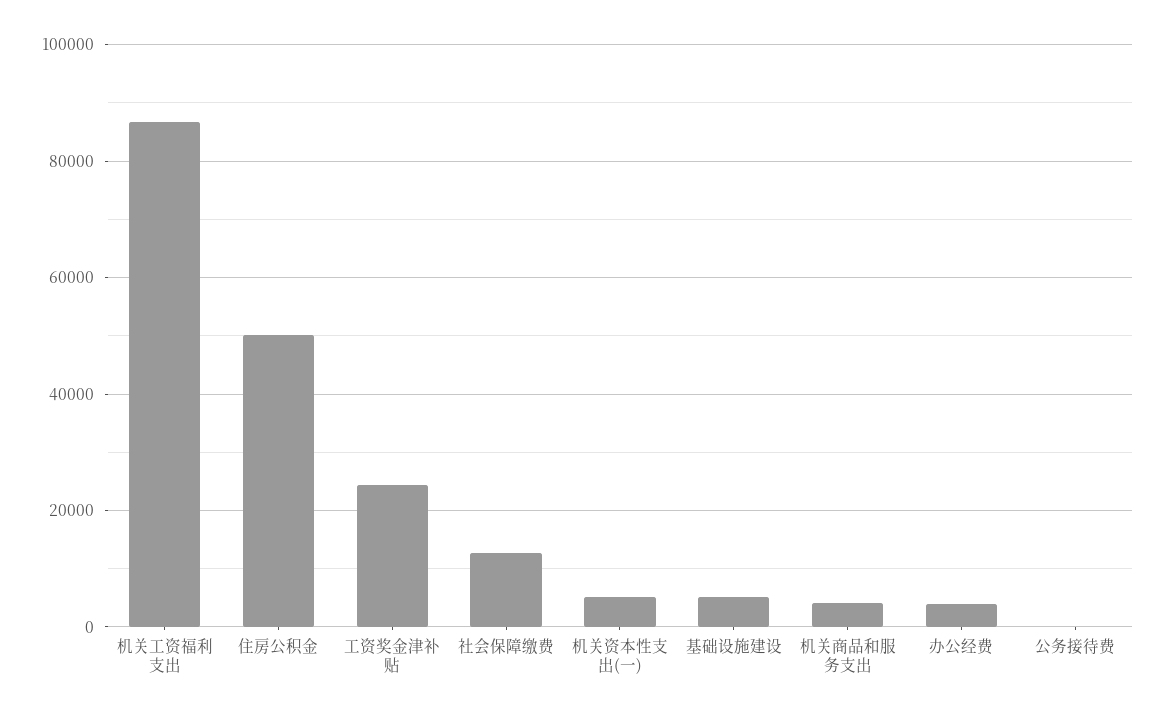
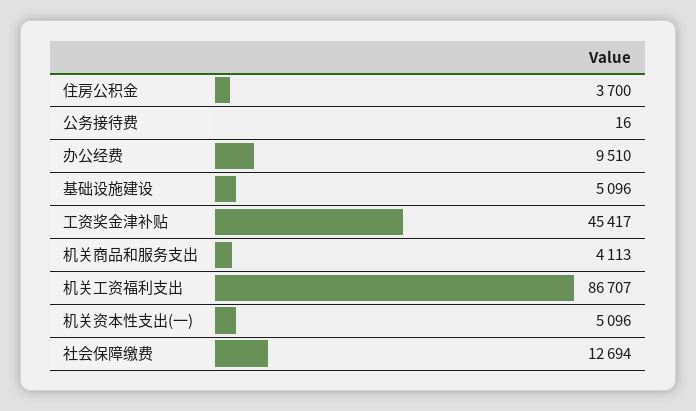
住房公积金: 50000 -> 3700
工资奖金津补贴: 24000 -> 45417
办公经费: 4000 -> 9510

